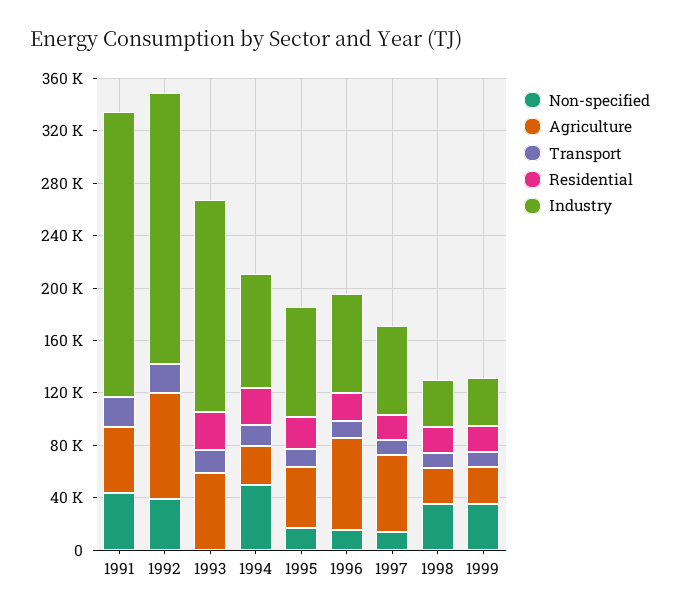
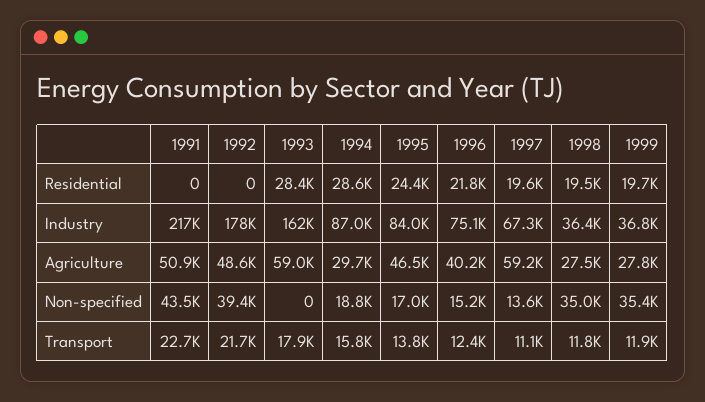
Agriculture, 1992: 80000 -> 48600
Industry, 1992: 210000 -> 178000
Non-specified, 1994: 50000 -> 18800
Agriculture, 1996: 70000 -> 40200

